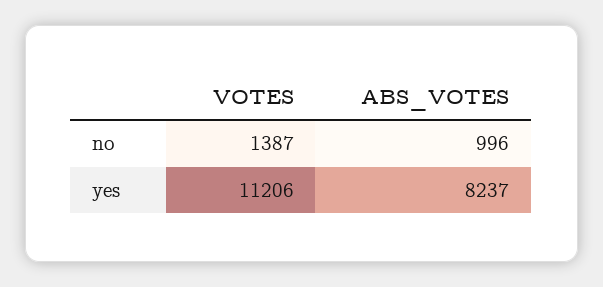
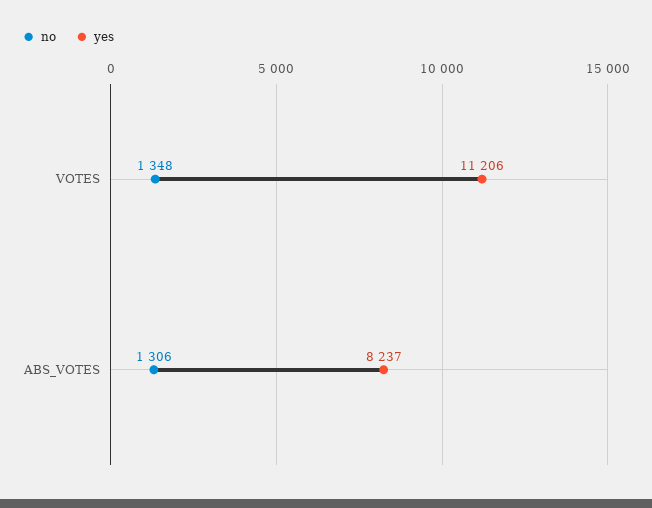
no, VOTES: 1387 -> 1348
no, ABS_VOTES: 996 -> 1306

